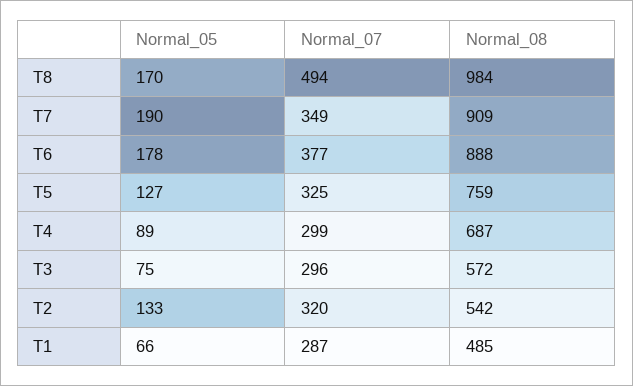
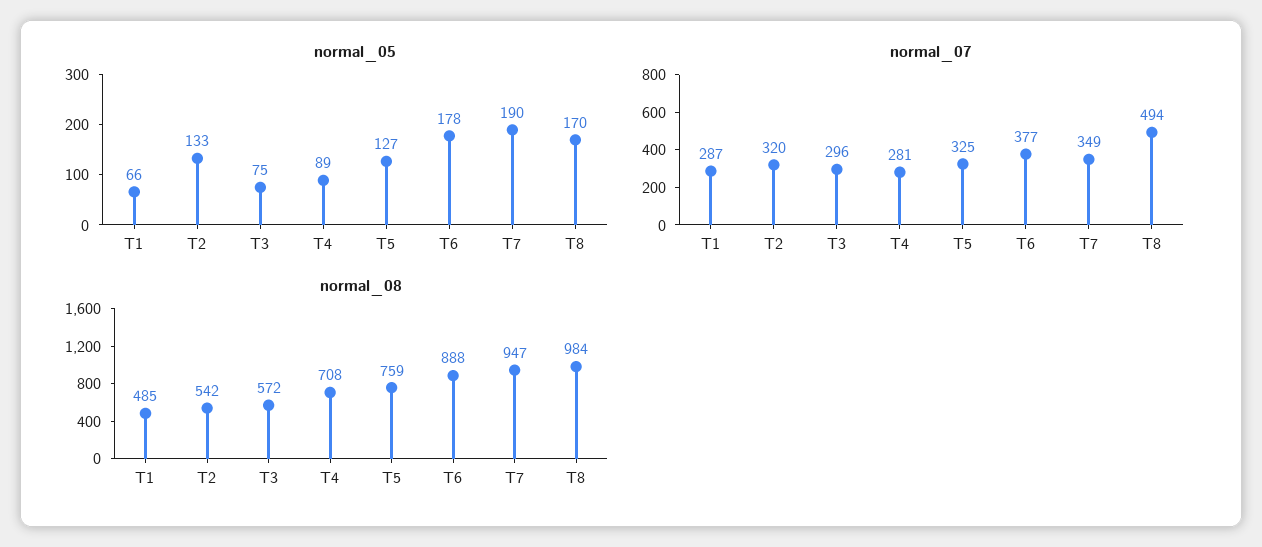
Normal_08, T7: 909 -> 947
Normal_07, T4: 299 -> 281
Normal_08, T4: 687 -> 708

